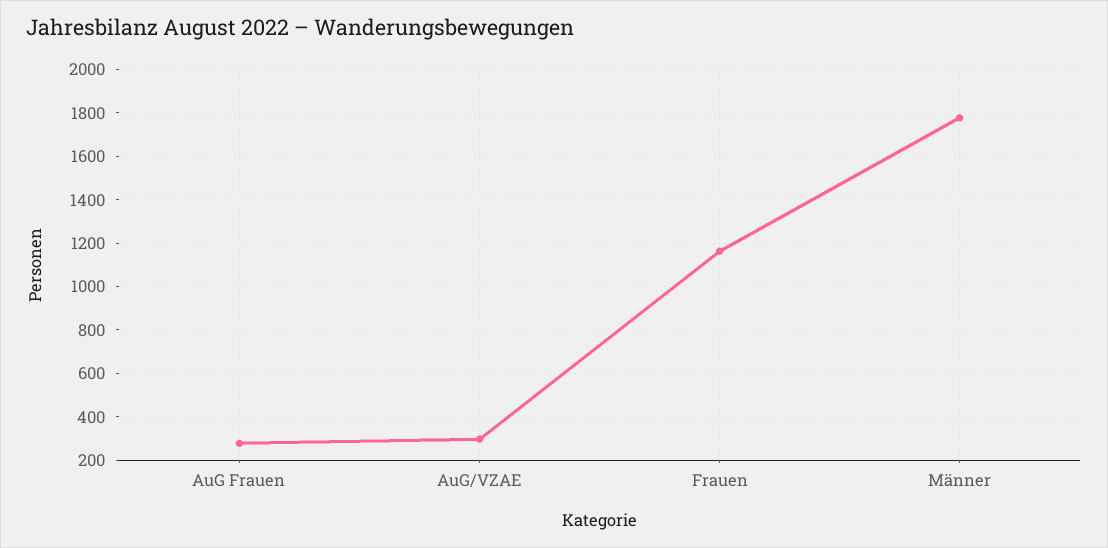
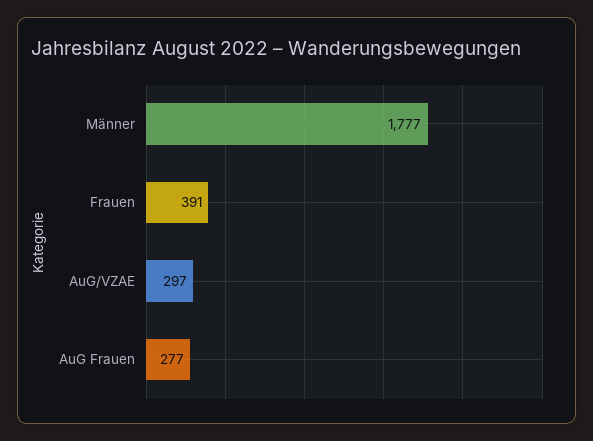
Frauen: 1150 -> 391

